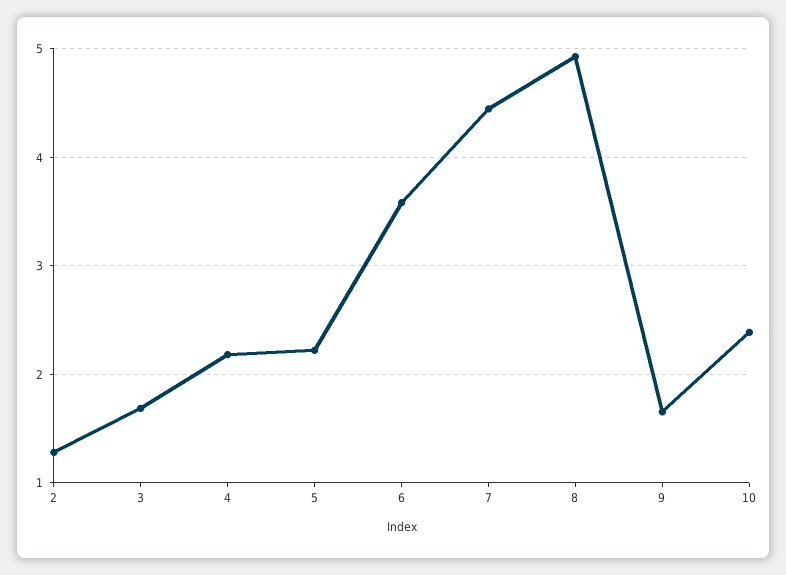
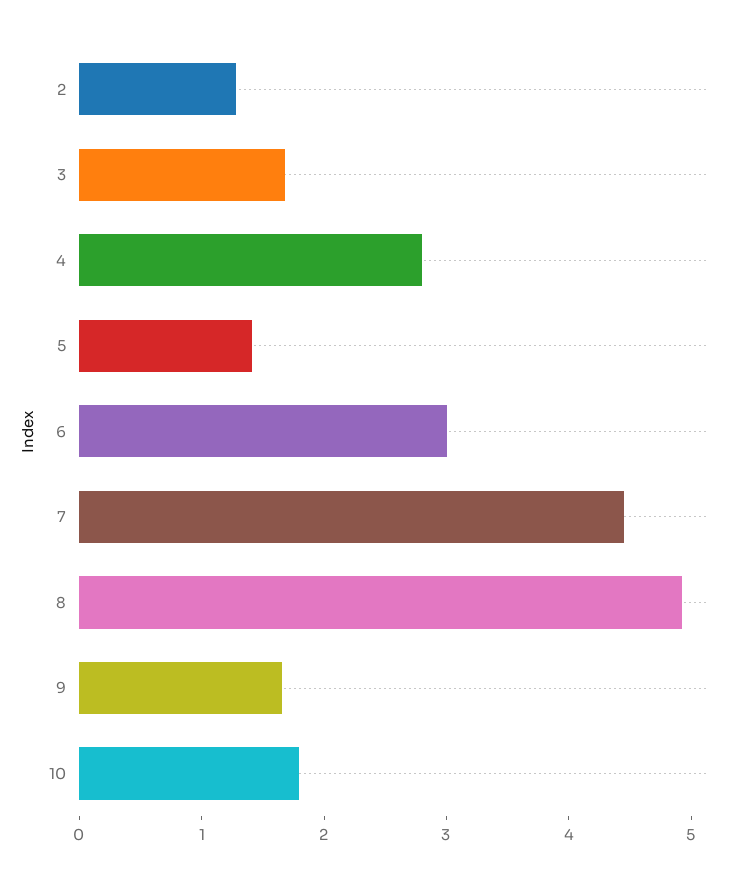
4: 2.2 -> 2.8
5: 2.2 -> 1.4
6: 3.6 -> 3
10: 2.4 -> 1.8

